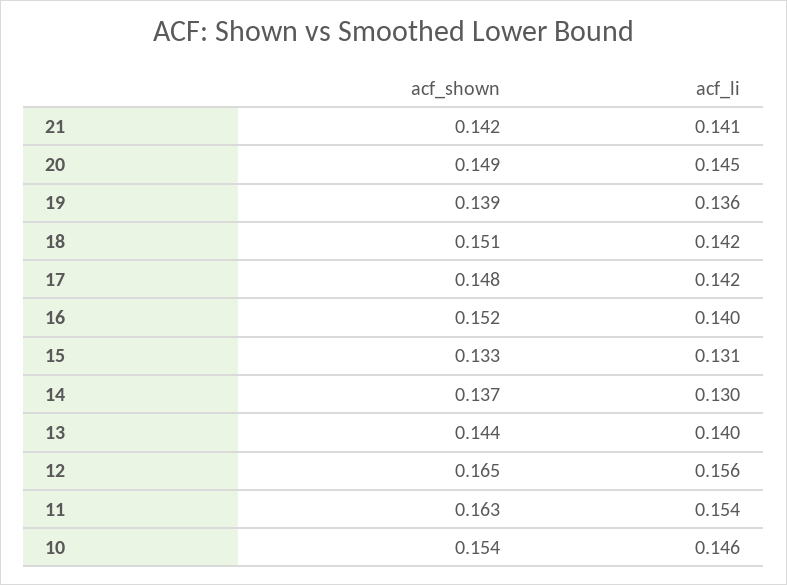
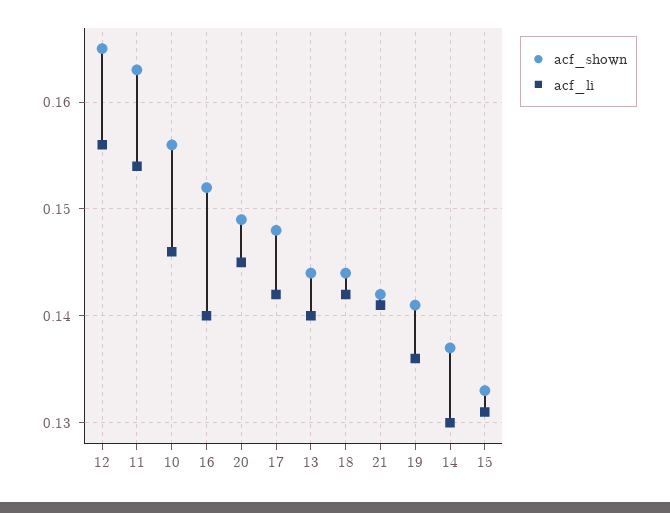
acf_shown, 19: 0.139 -> 0.141
acf_shown, 18: 0.151 -> 0.144
acf_shown, 10: 0.154 -> 0.156

